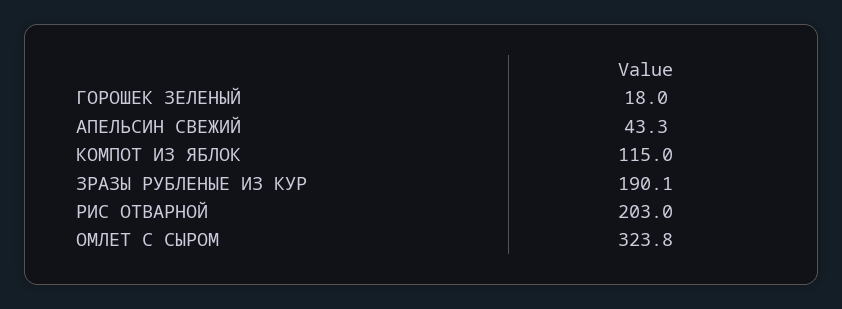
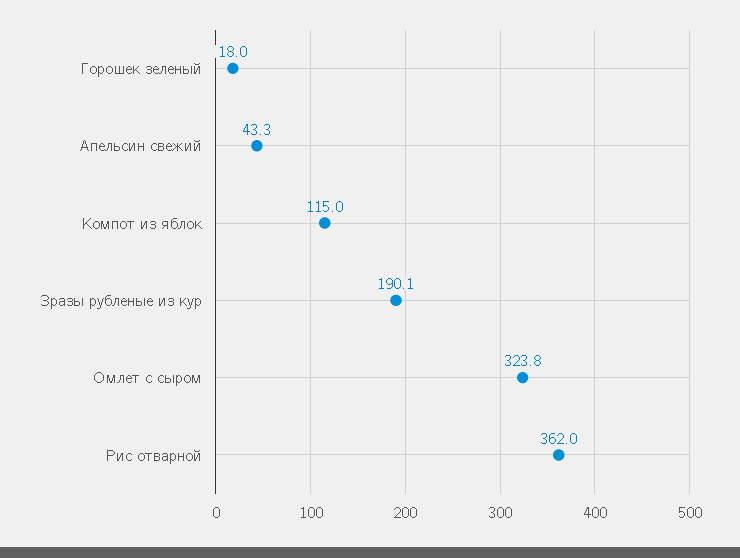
РИС ОТВАРНОЙ: 203 -> 362

